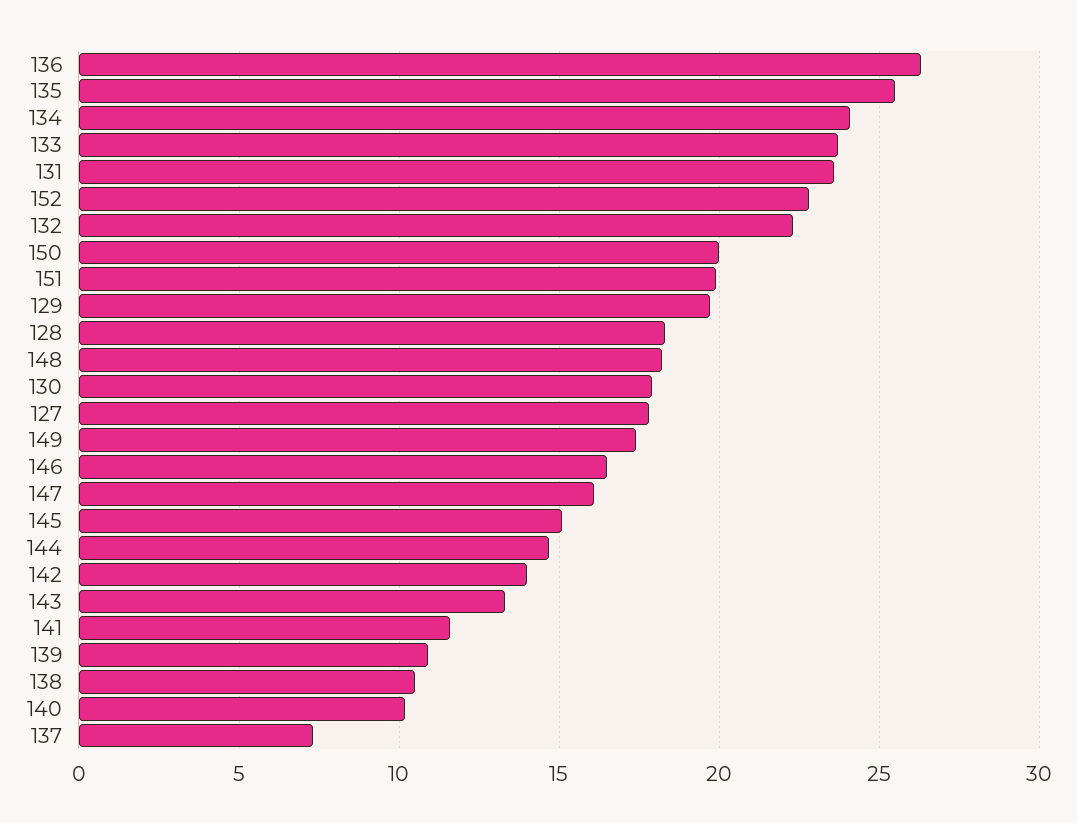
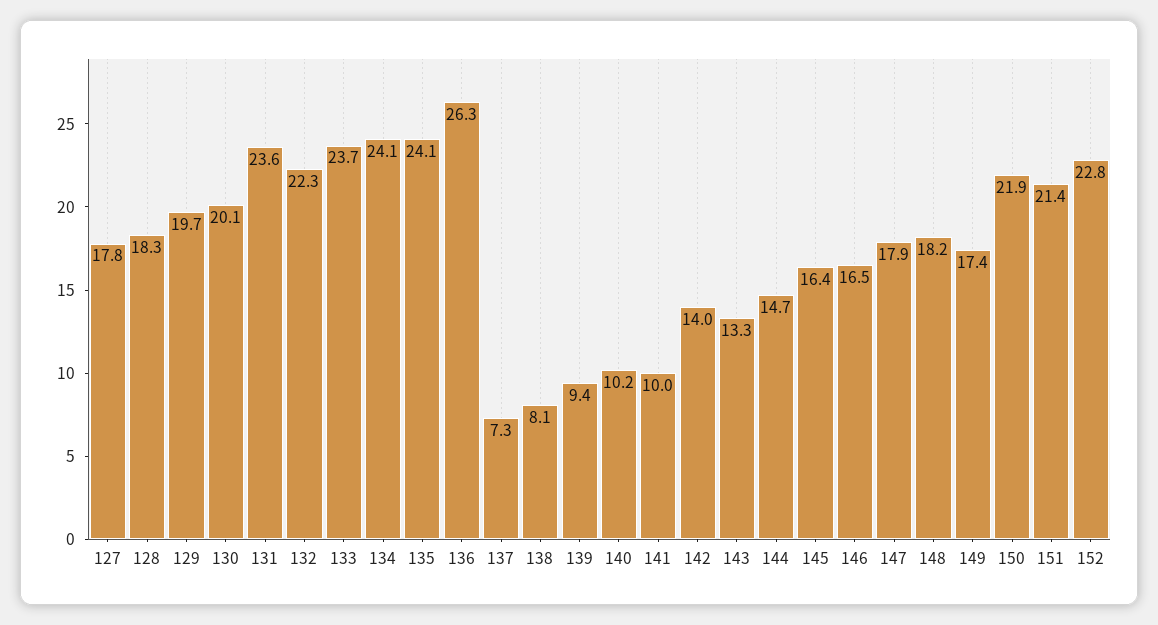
135: 25.5 -> 24.1
150: 20 -> 21.9
151: 20 -> 21.4
130: 18 -> 20.1
147: 16 -> 17.9
145: 15 -> 16.4
141: 11.5 -> 10
139: 11 -> 9.4
138: 10.5 -> 8.1

